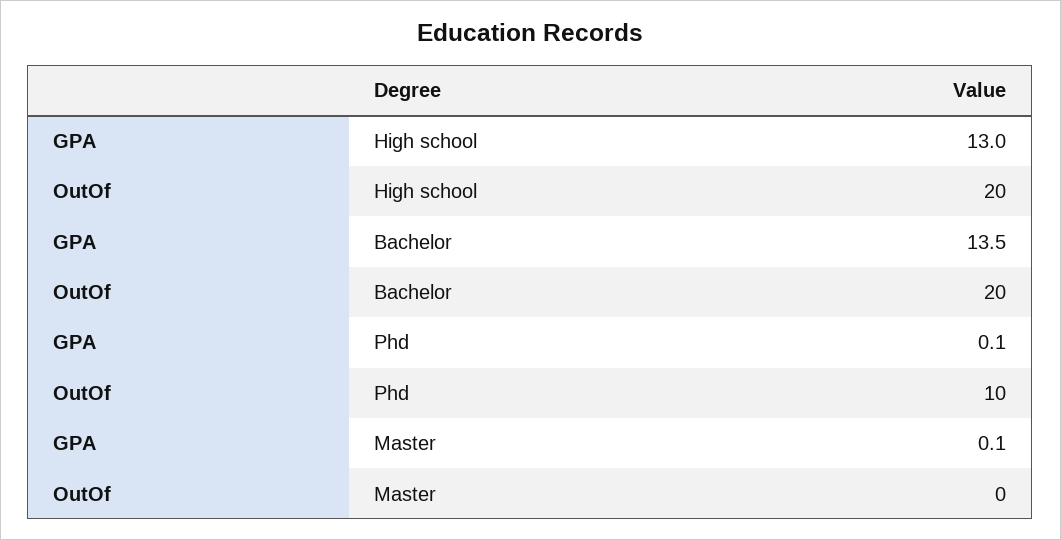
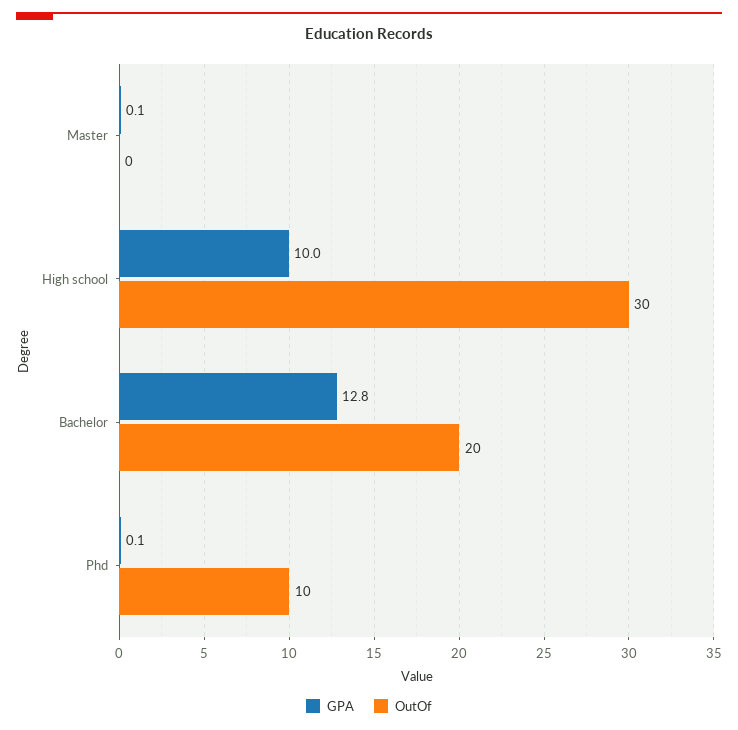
GPA, High school: 13 -> 10
OutOf, High school: 20 -> 30
GPA, Bachelor: 13.5 -> 12.8

